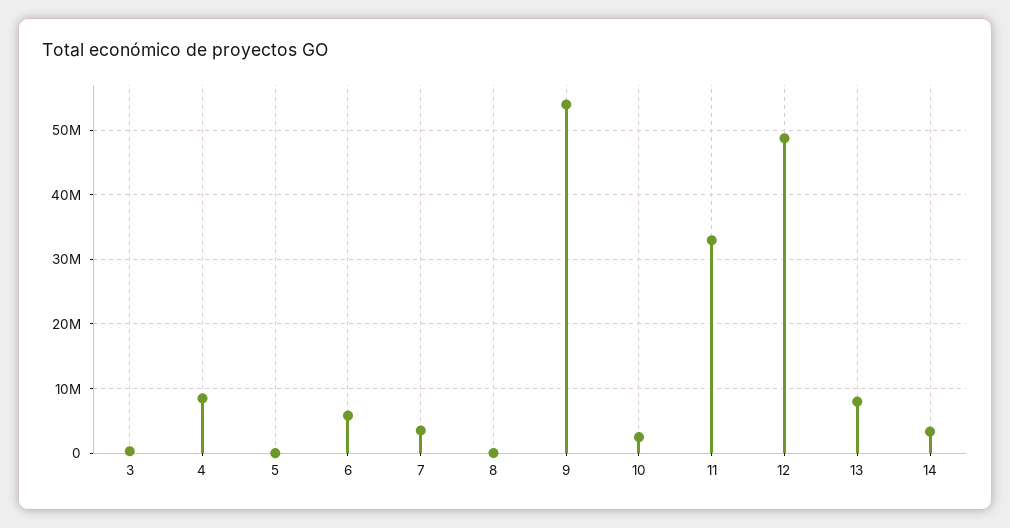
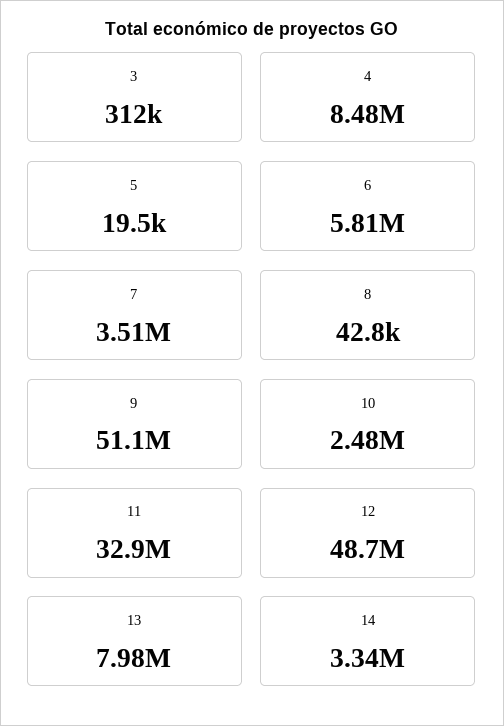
9: 54000000 -> 51100000

